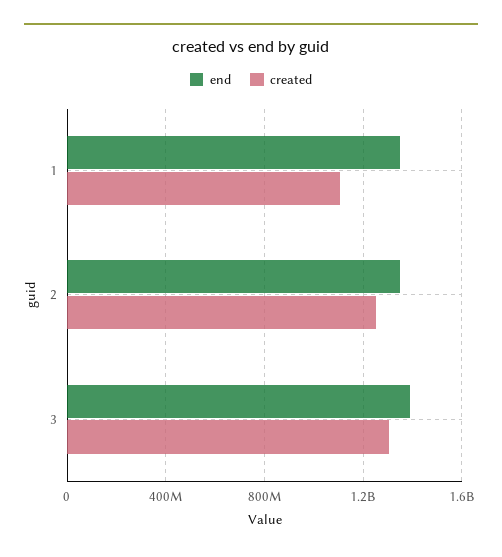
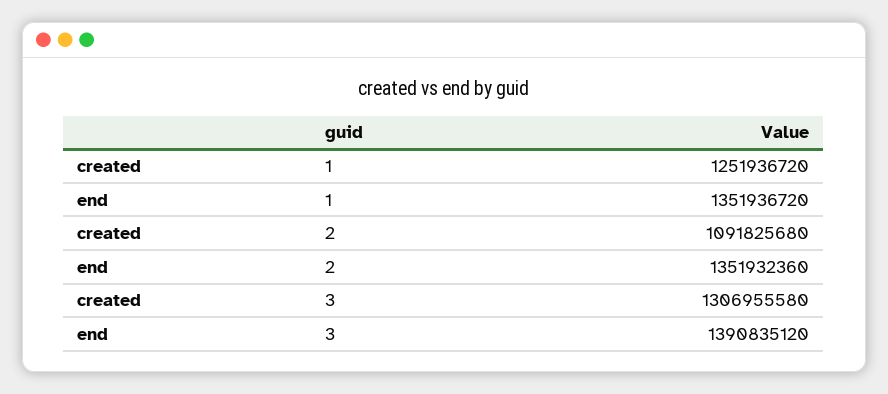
created, 1: 1100000000 -> 1251936720
created, 2: 1250000000 -> 1091825680

